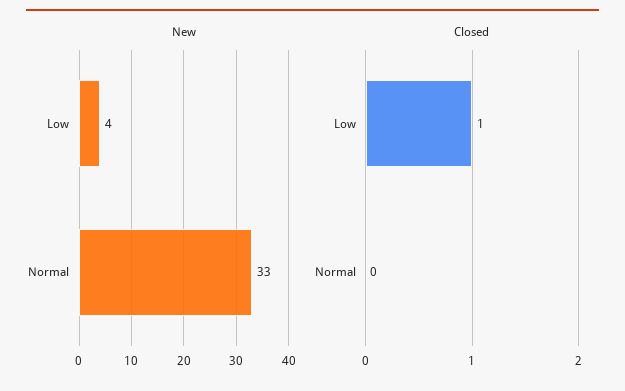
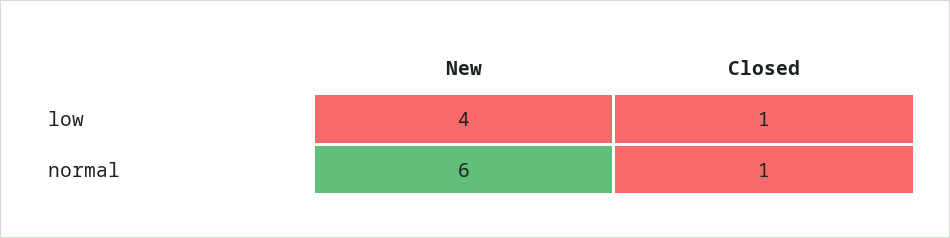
New, Normal: 33 -> 6
Closed, Normal: 0 -> 1

